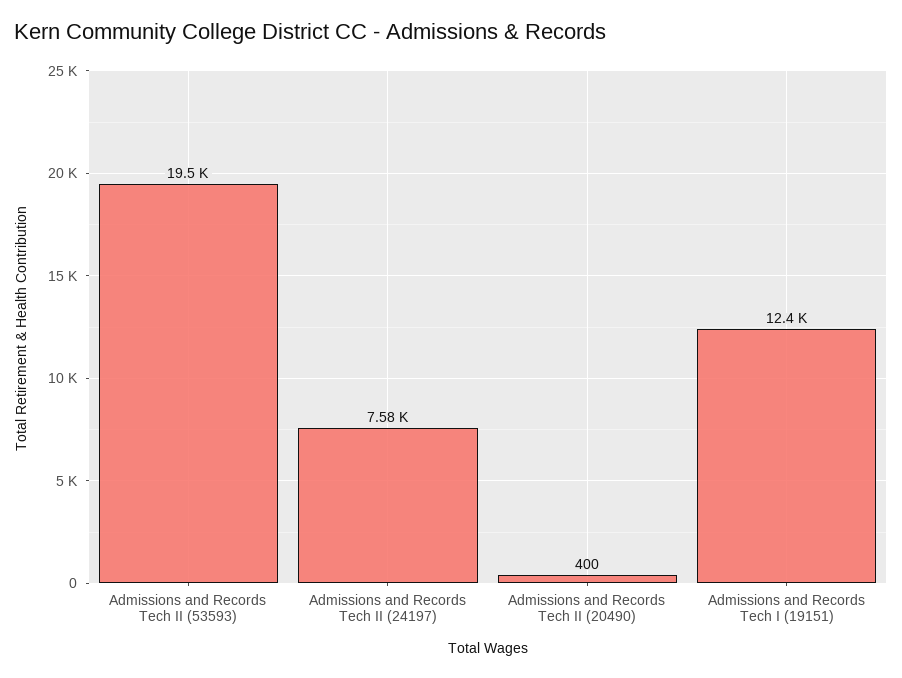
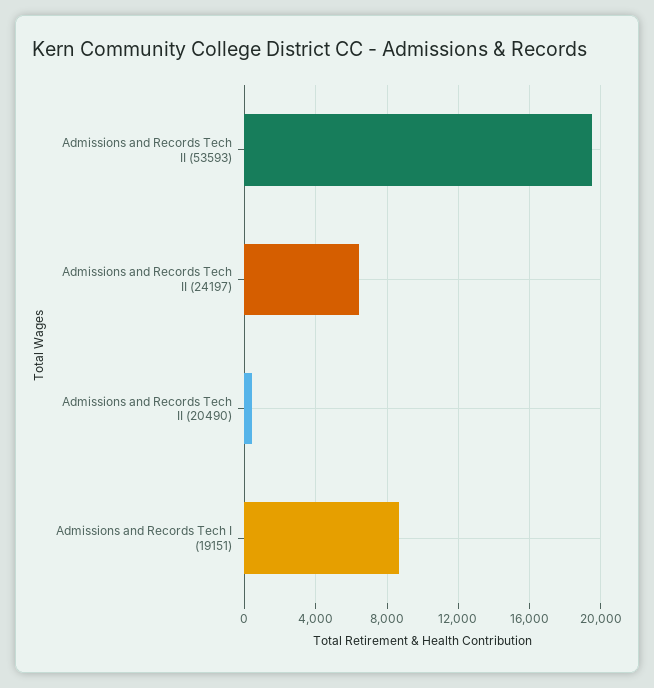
Admissions and Records Tech II (24197): 7580 -> 6500
Admissions and Records Tech I (19151): 12400 -> 8500

